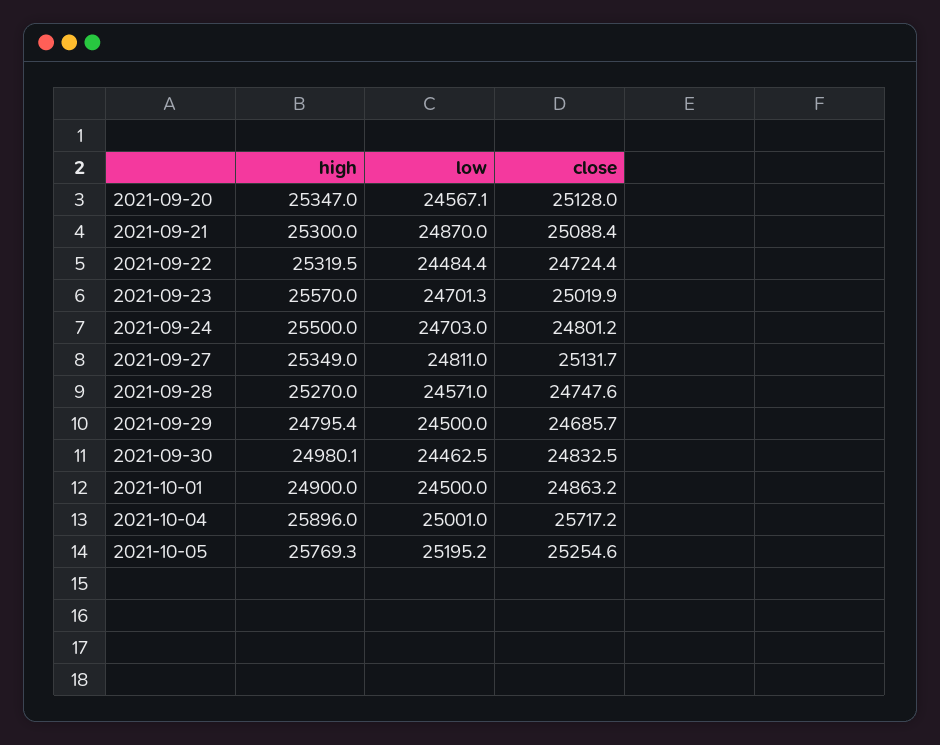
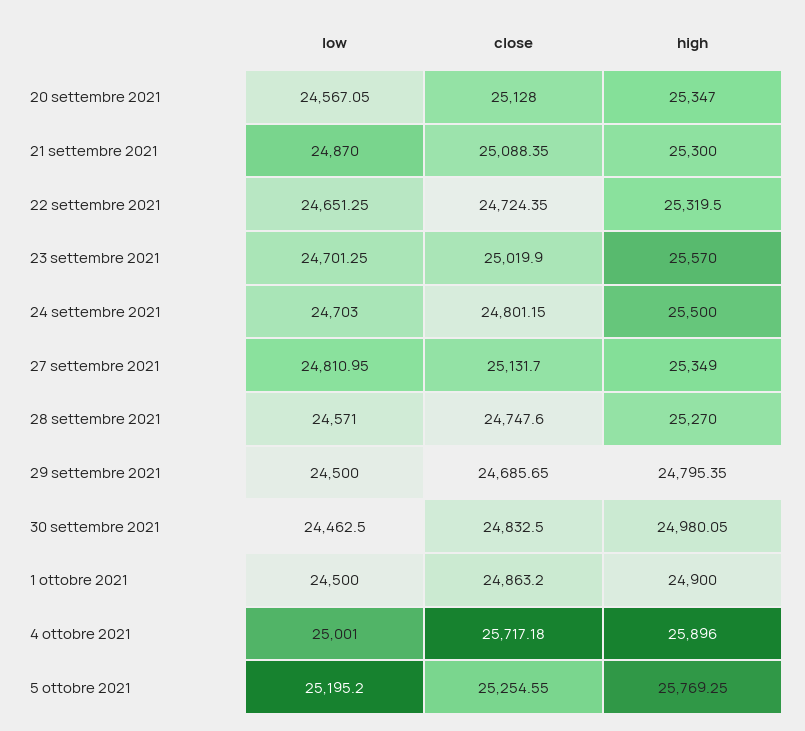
low, 2021-09-22: 24484.4 -> 24651.25

